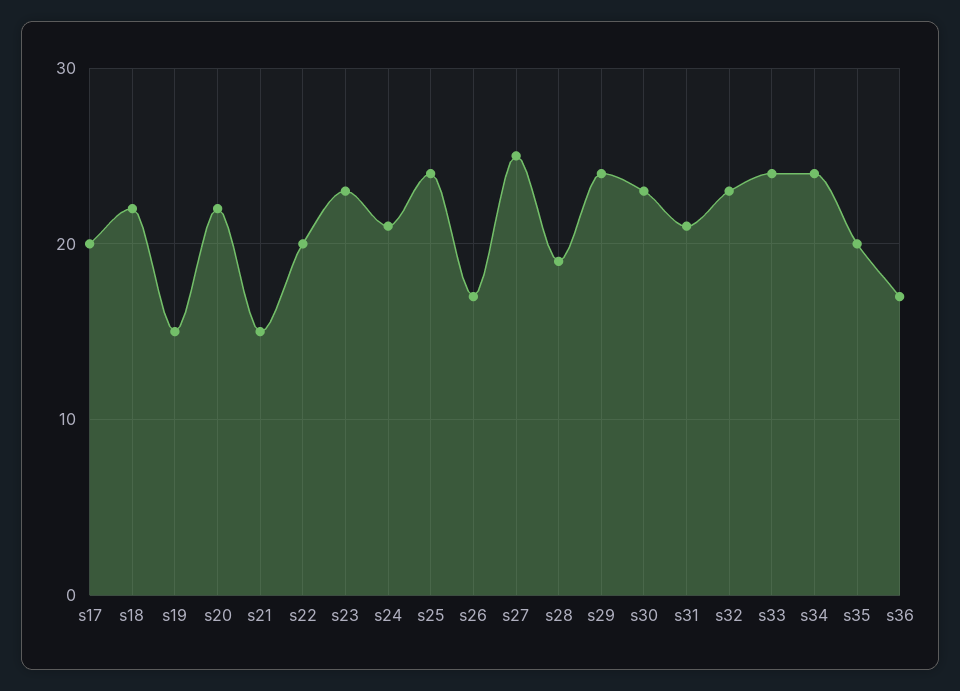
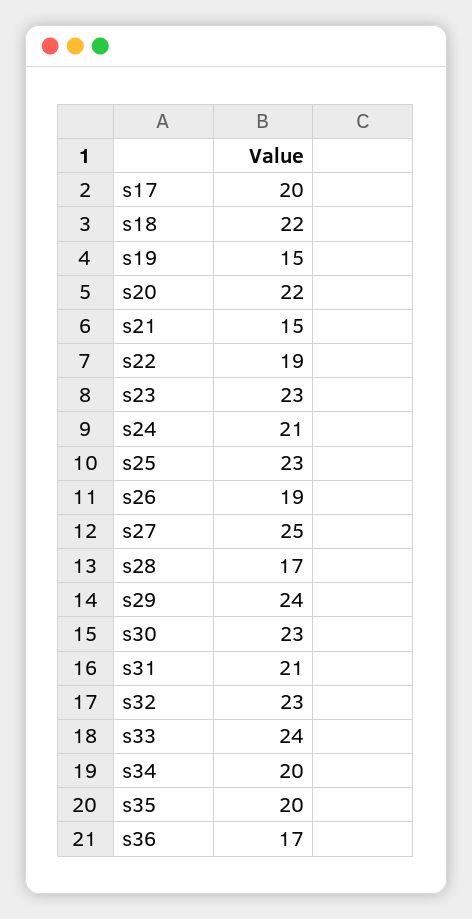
s22: 20 -> 19
s25: 24 -> 23
s26: 17 -> 19
s28: 19 -> 17
s34: 24 -> 20

